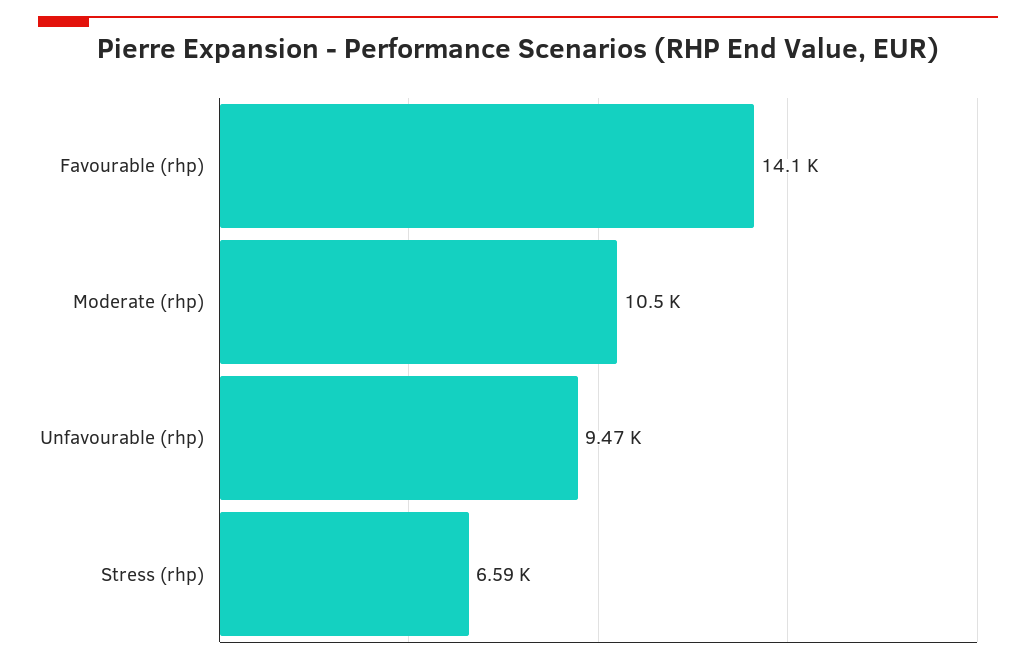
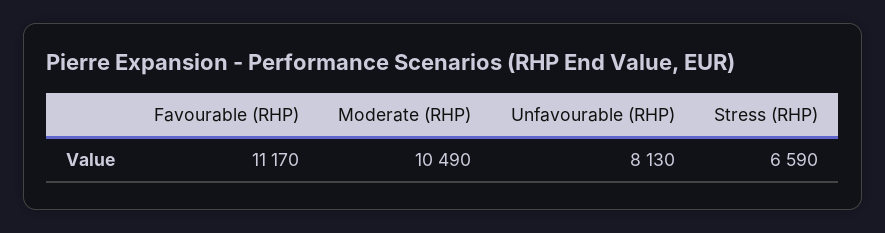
Favourable (rhp): 14100 -> 11170
Unfavourable (rhp): 9470 -> 8130

